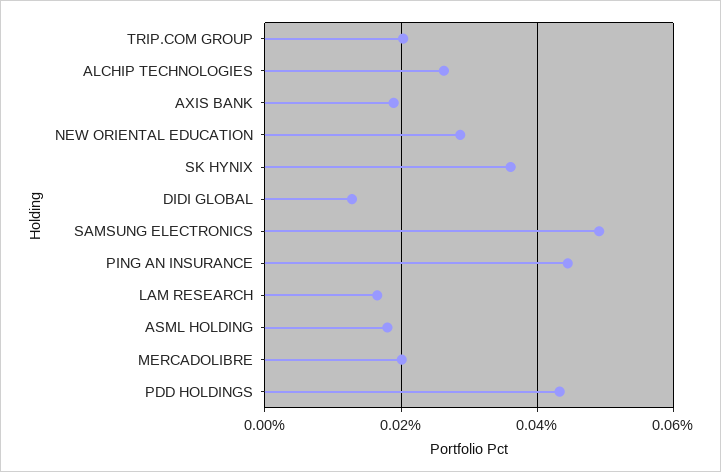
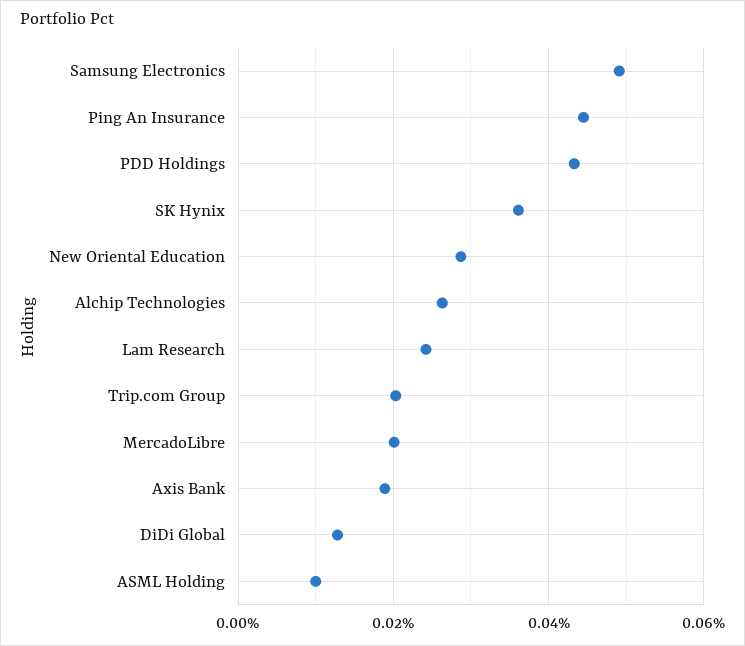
LAM RESEARCH: 0.016 -> 0.024
ASML HOLDING: 0.018 -> 0.01

